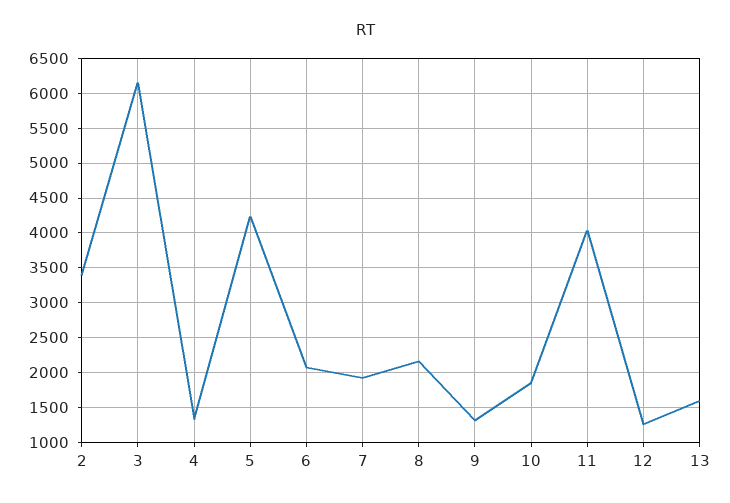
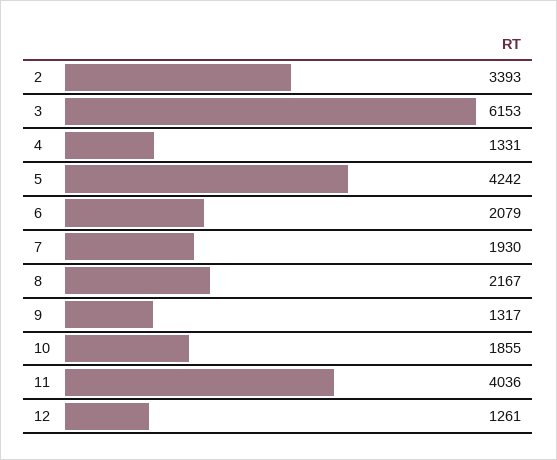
13: 1600 -> none

